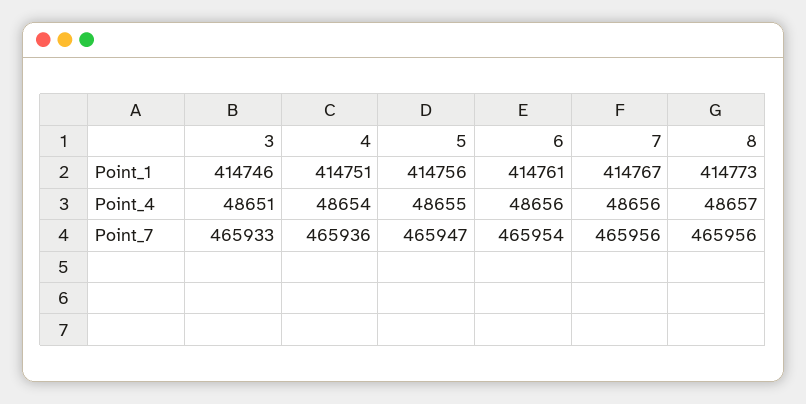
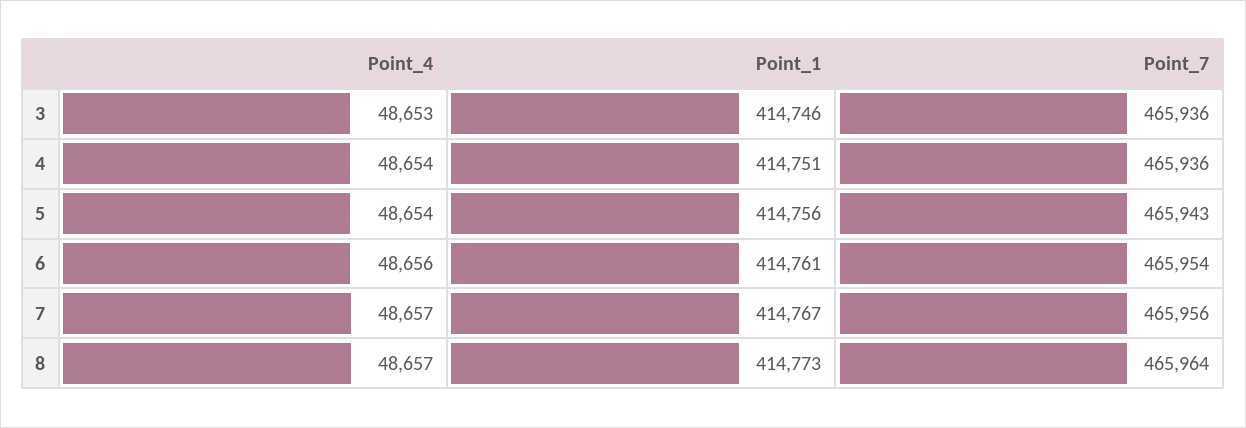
3, Point_4: 48651 -> 48653
5, Point_4: 48655 -> 48654
7, Point_4: 48656 -> 48657
3, Point_7: 465933 -> 465936
5, Point_7: 465947 -> 465943
8, Point_7: 465956 -> 465964

